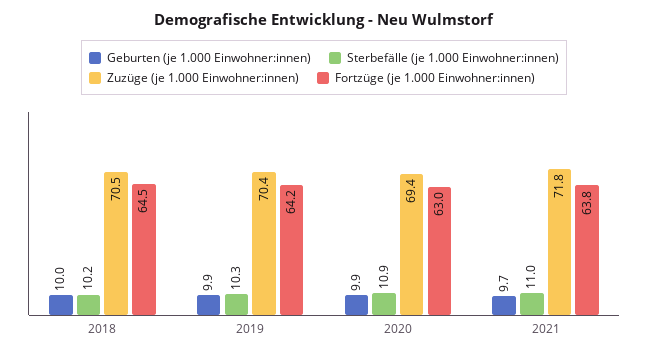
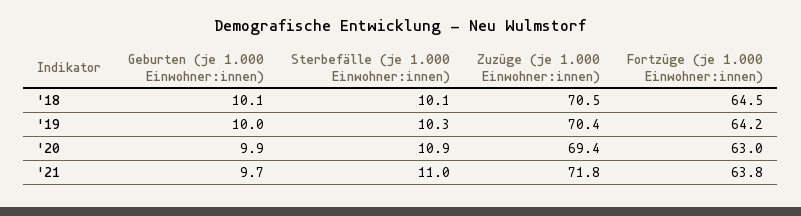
Geburten (je 1.000 Einwohner:innen), 2018: 10 -> 10.1
Sterbefälle (je 1.000 Einwohner:innen), 2018: 10.2 -> 10.1
Geburten (je 1.000 Einwohner:innen), 2019: 9.9 -> 10

